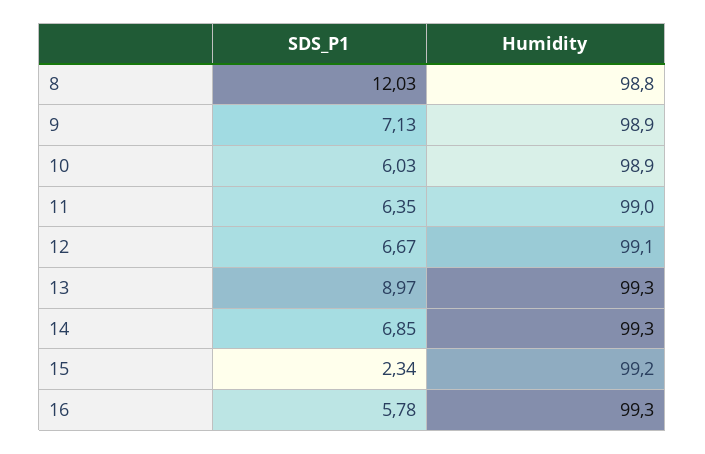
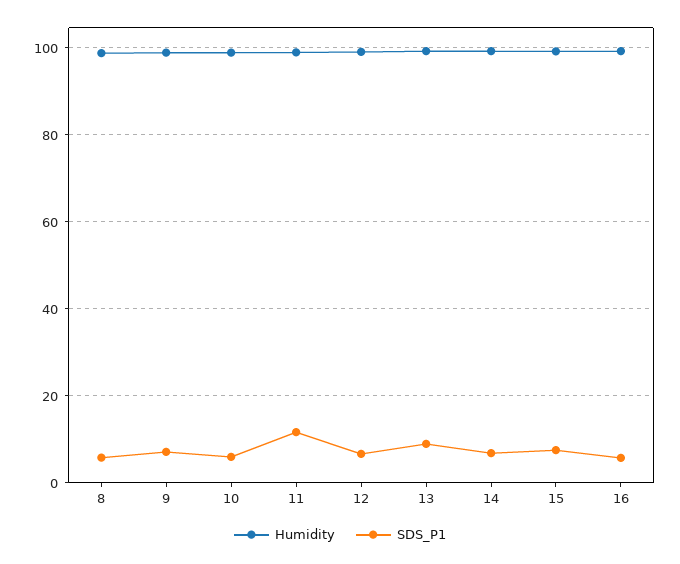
SDS_P1, 8: 12.03 -> 6
SDS_P1, 11: 6.35 -> 12
SDS_P1, 15: 2.34 -> 8

